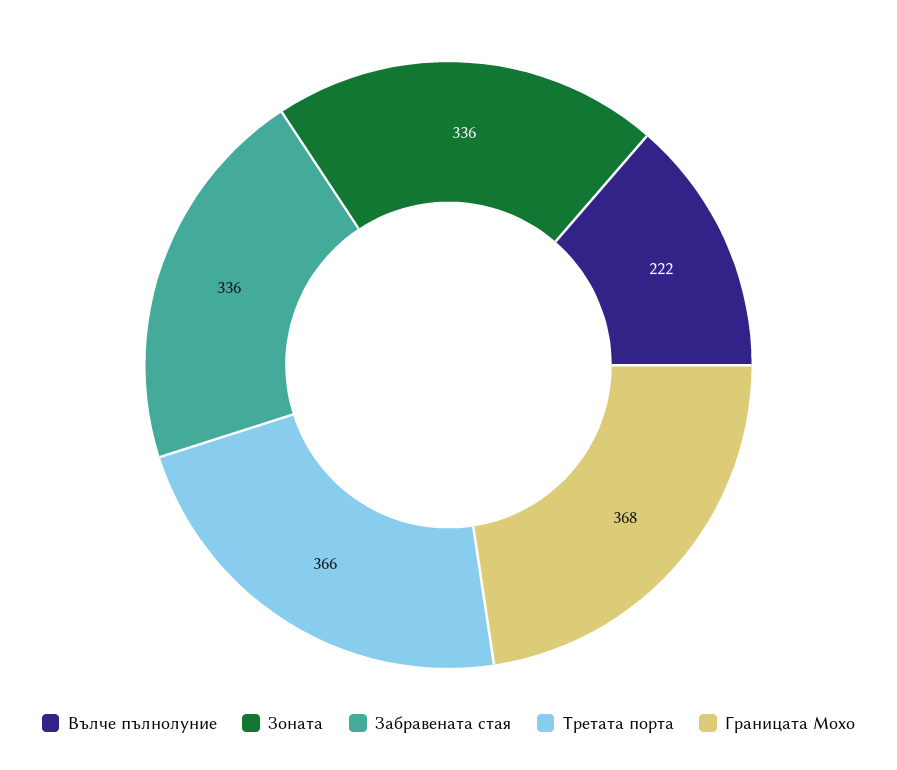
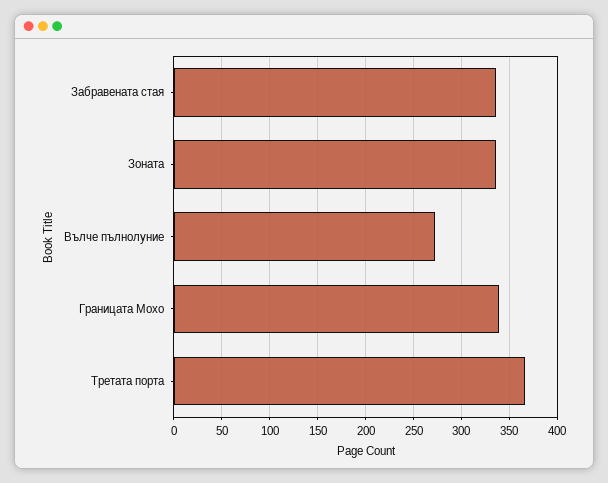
Вълче пълнолуние: 222 -> 270
Границата Мохо: 368 -> 340

